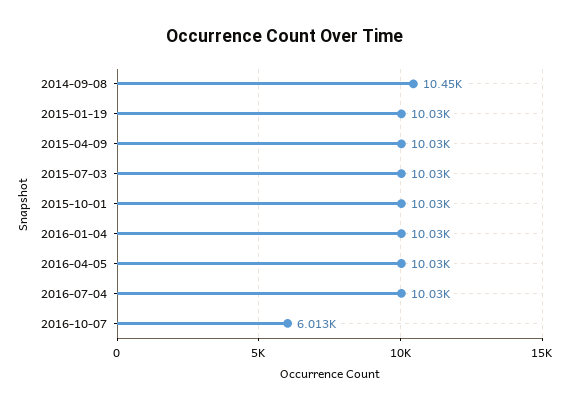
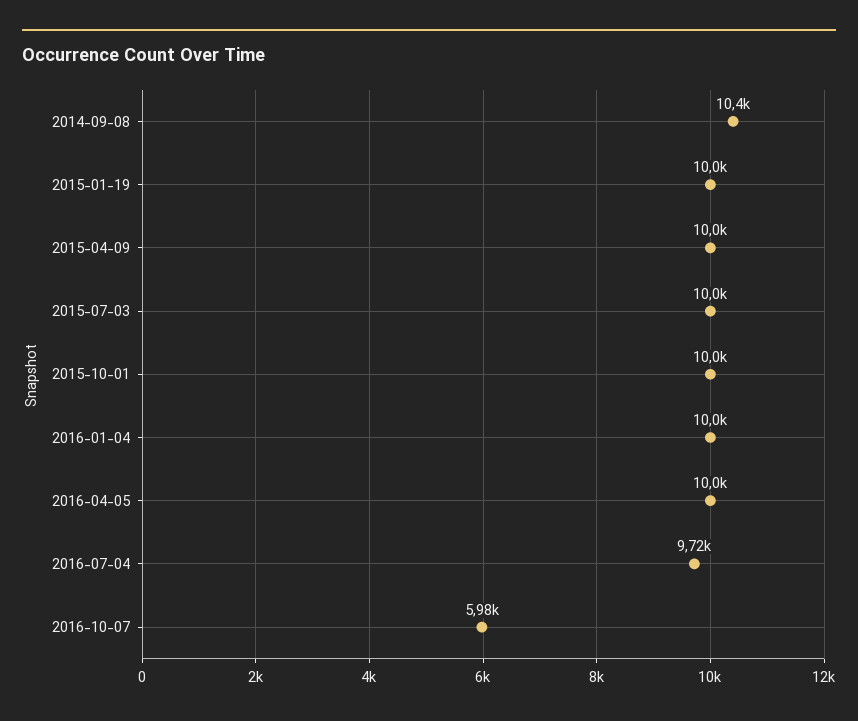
2016-07-04: 10030 -> 9720
2016-10-07: 6013 -> 5980

